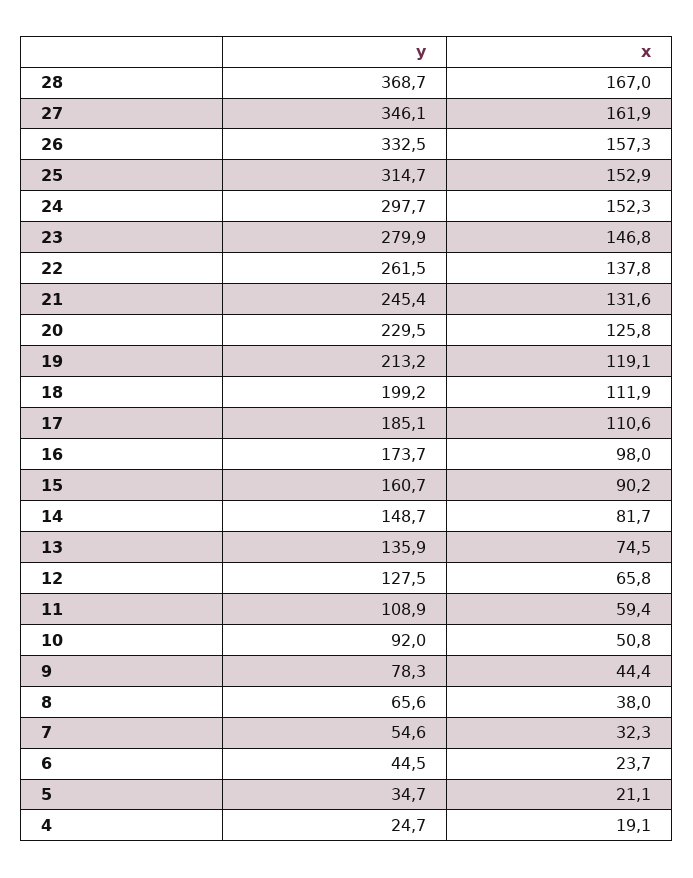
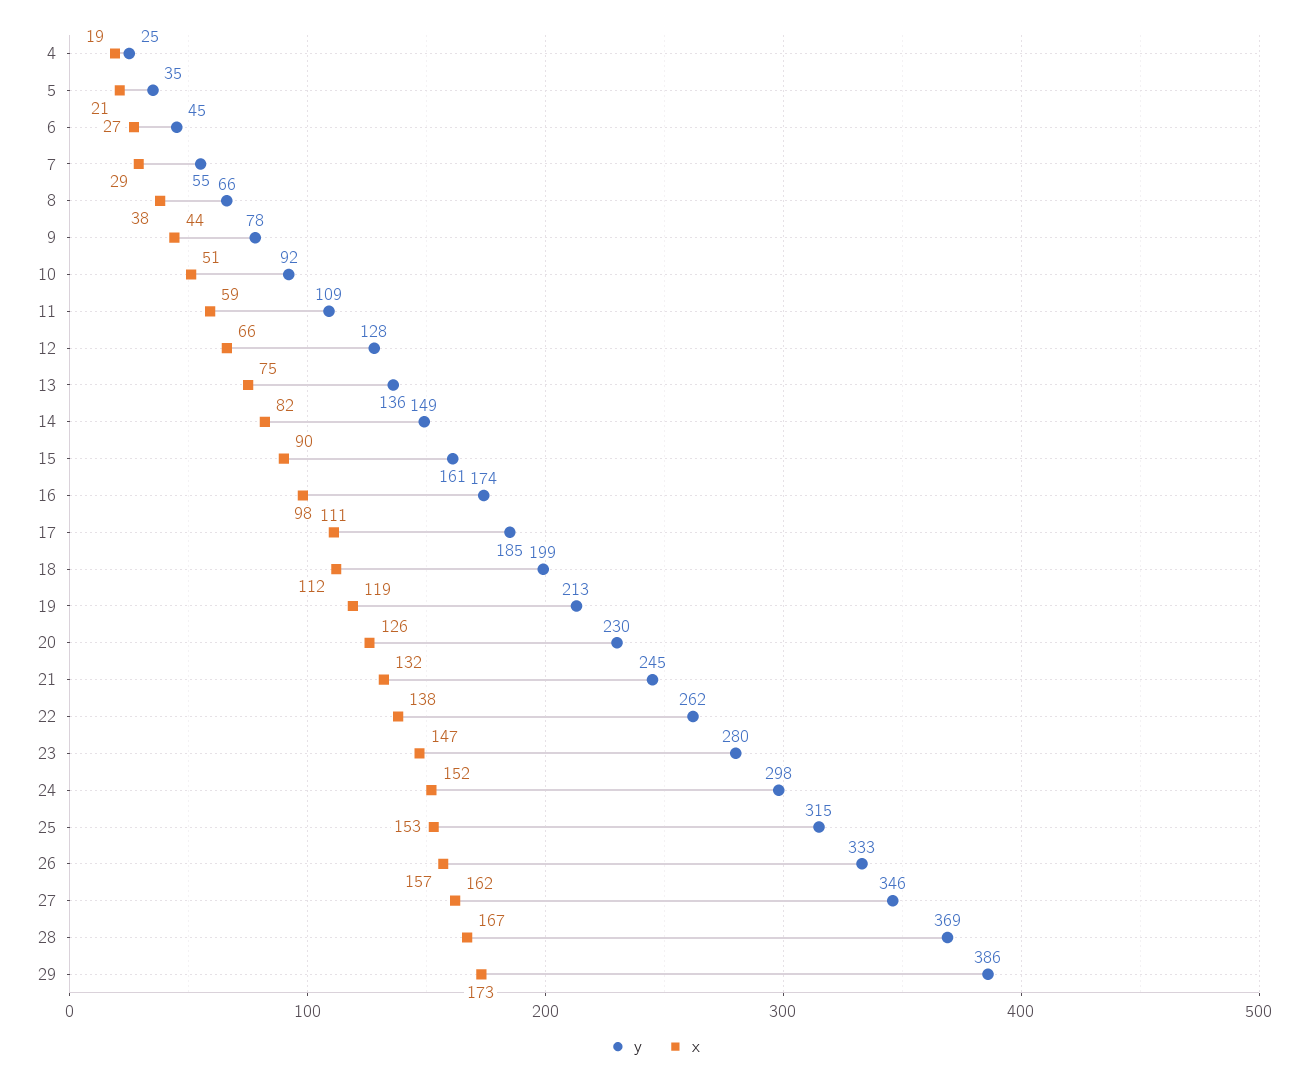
x, 7: 32.3 -> 29
x, 6: 23.7 -> 27
y, 29: none -> 386
x, 29: none -> 173

